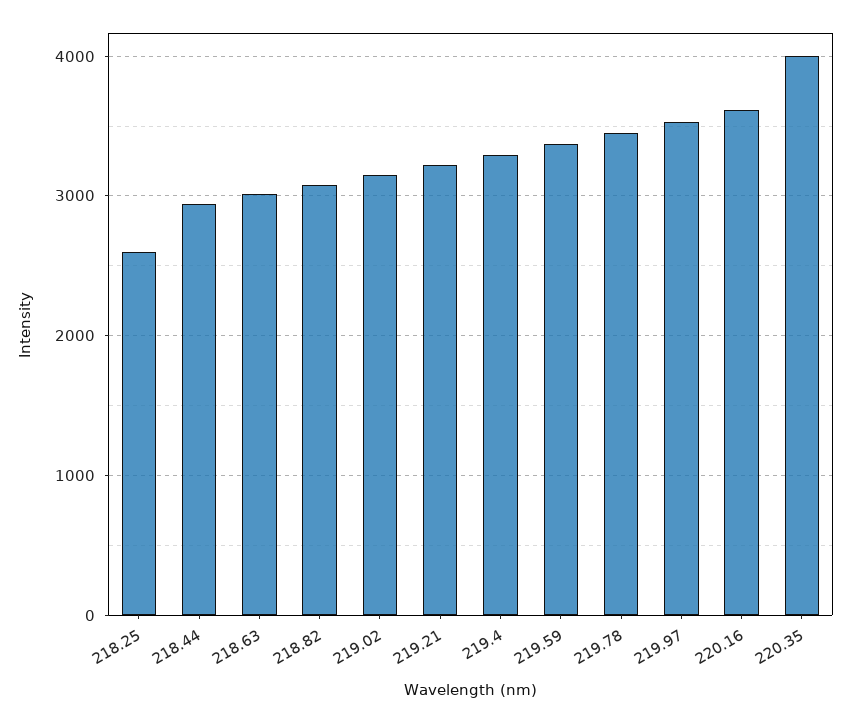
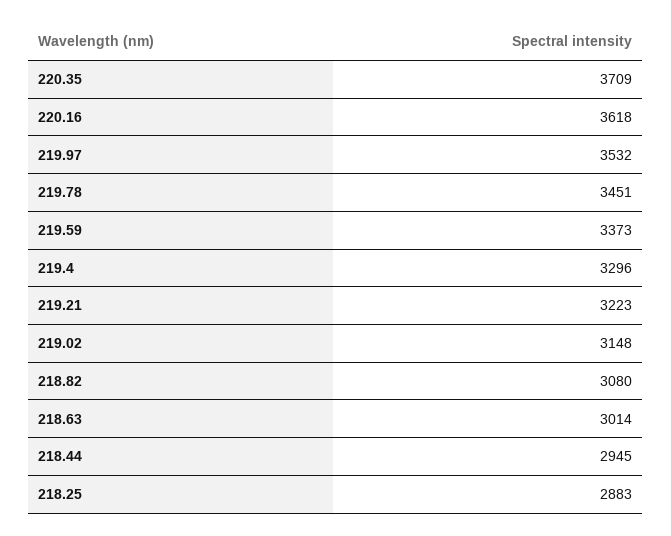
218.25: 2600 -> 2883
220.35: 4000 -> 3709

